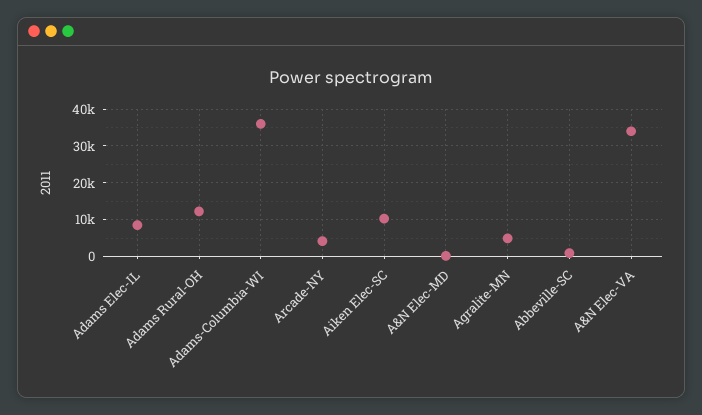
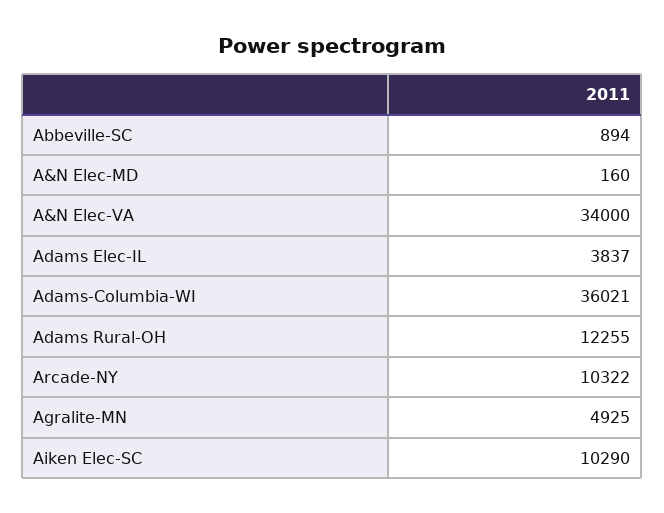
Adams Elec-IL: 8000 -> 3837
Arcade-NY: 4000 -> 10322

